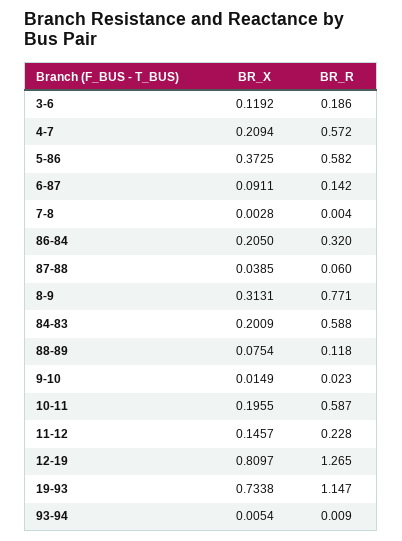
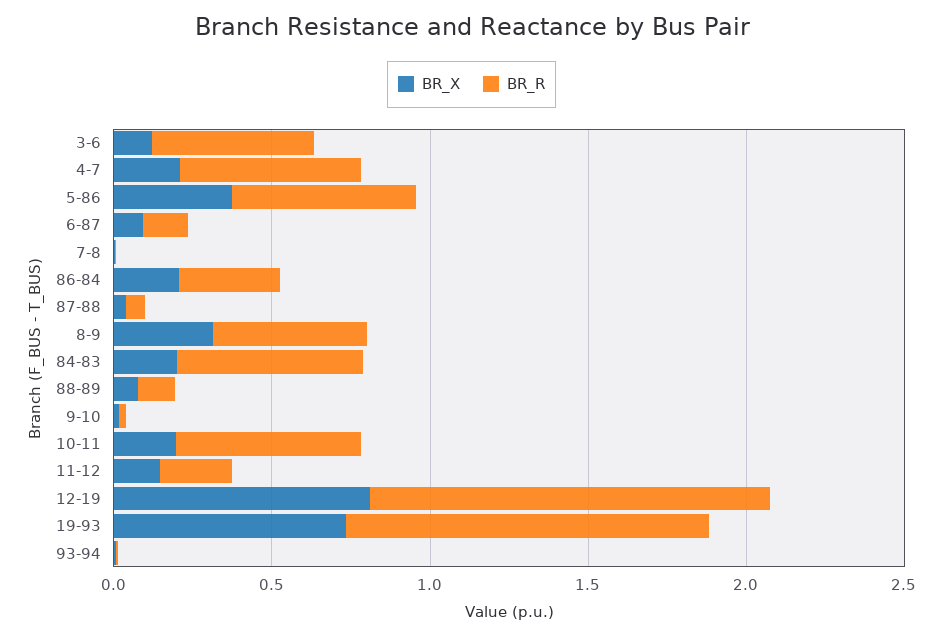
BR_R, 3-6: 0.186 -> 0.5
BR_R, 8-9: 0.771 -> 0.5

